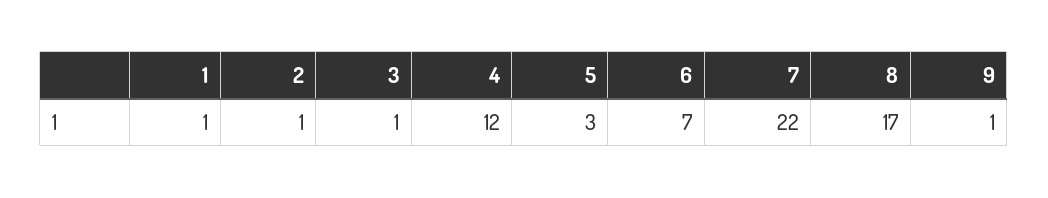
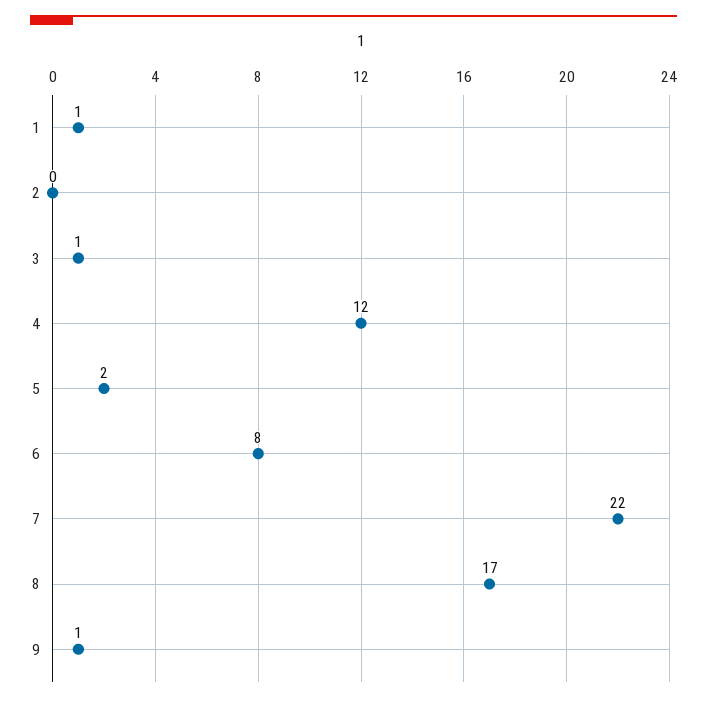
2: 1 -> 0
5: 3 -> 2
6: 7 -> 8

